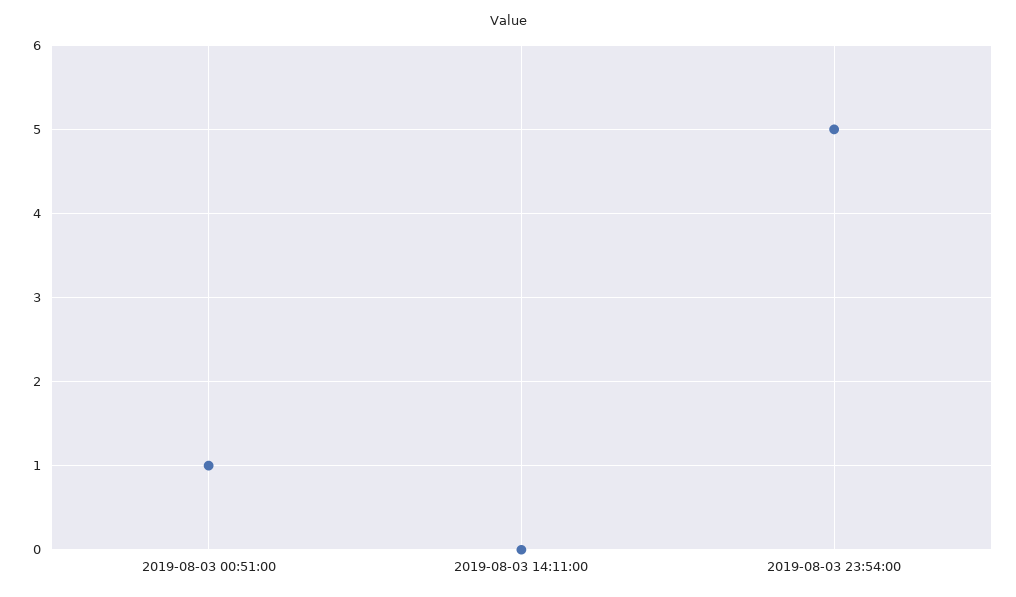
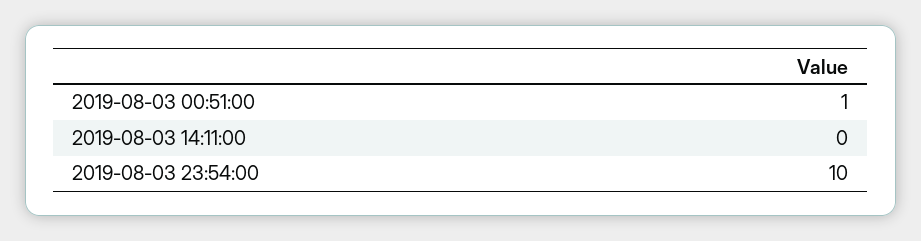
2019-08-03 23:54:00: 5 -> 10

